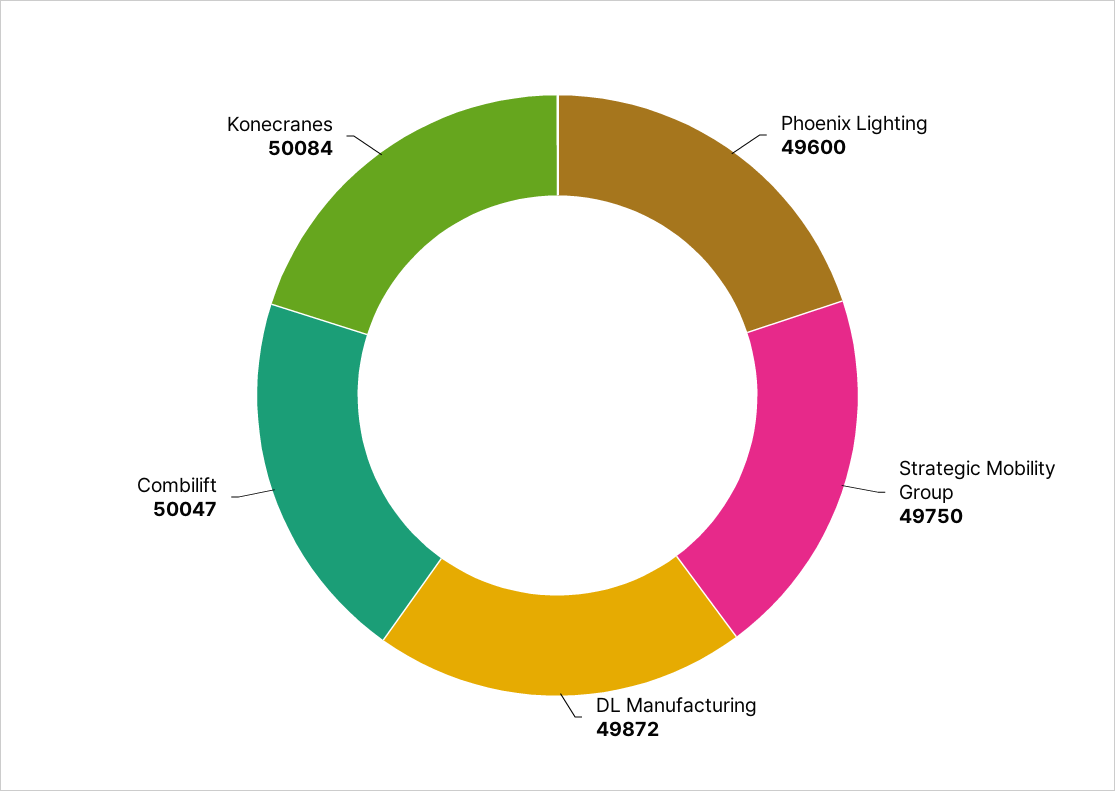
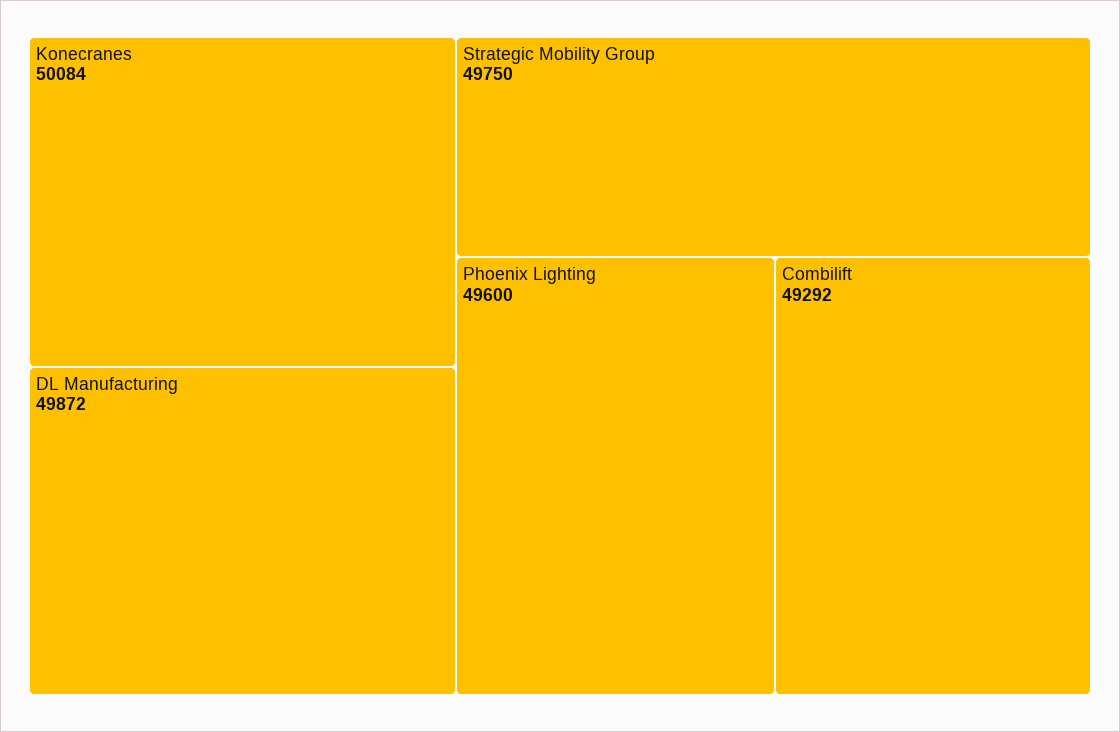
Combilift: 50047 -> 49292

